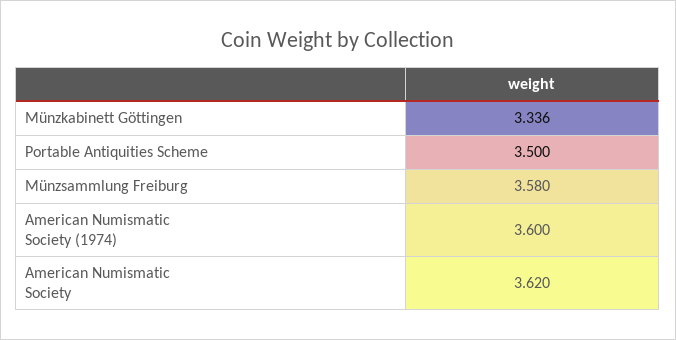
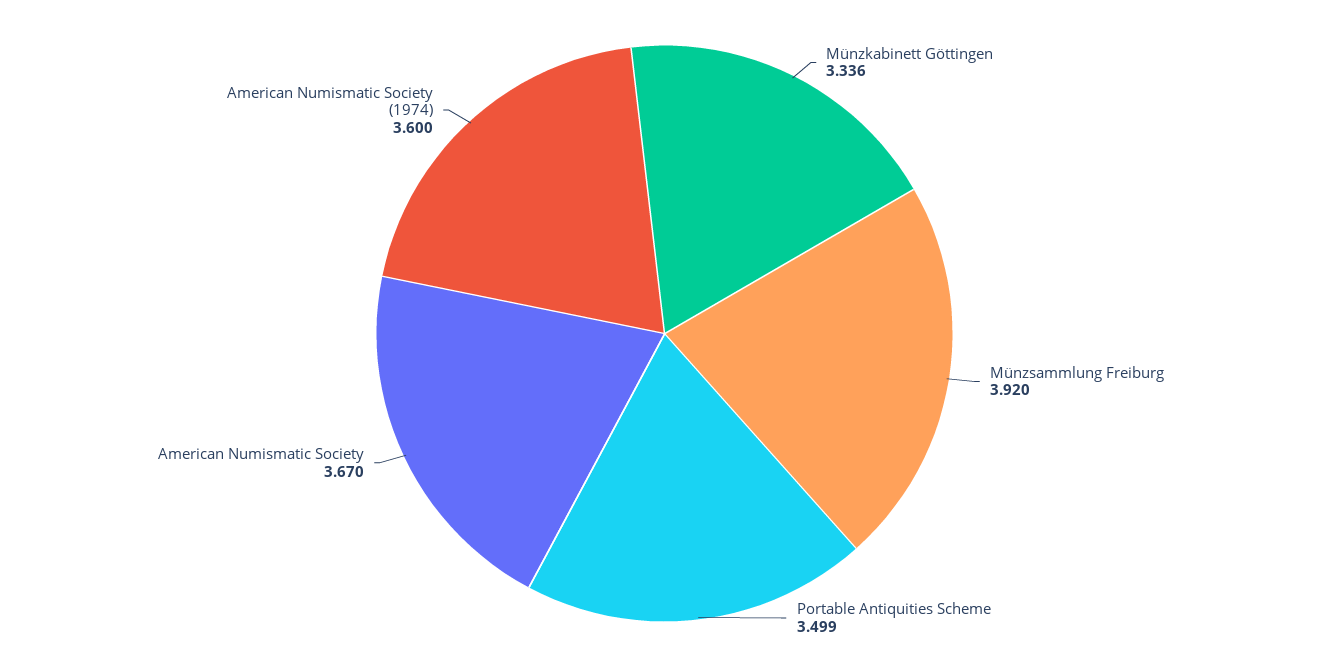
Portable Antiquities Scheme: 3.5 -> 3.499
Münzsammlung Freiburg: 3.58 -> 3.92
American Numismatic Society: 3.62 -> 3.67

